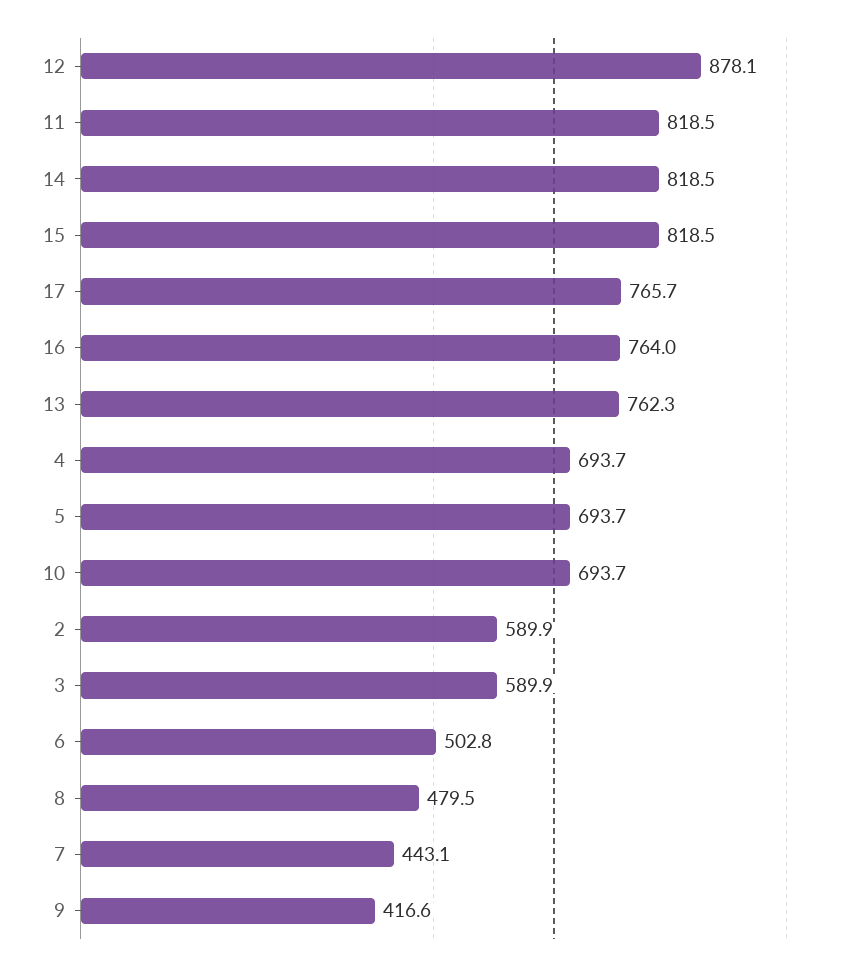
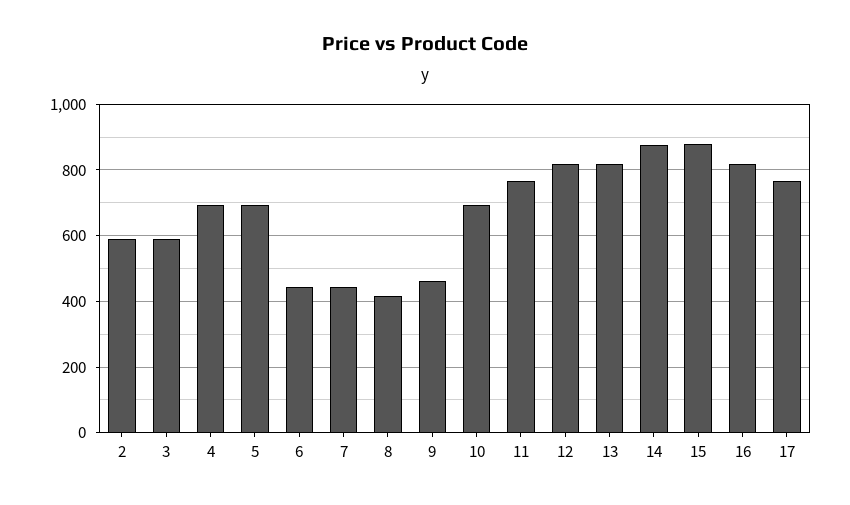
12: 878.1 -> 820
11: 818.5 -> 760
14: 818.5 -> 880
15: 818.5 -> 880
16: 764 -> 820
13: 762.3 -> 820
6: 502.8 -> 440
8: 479.5 -> 420
9: 416.6 -> 460

